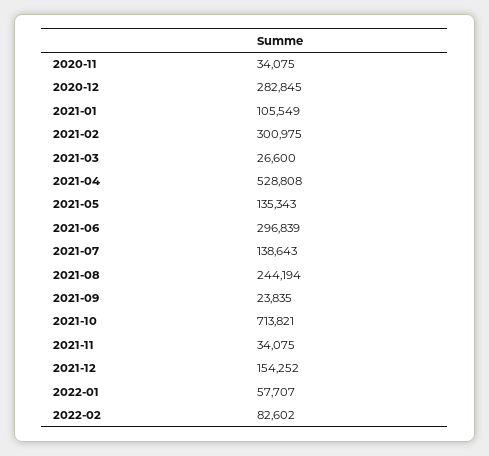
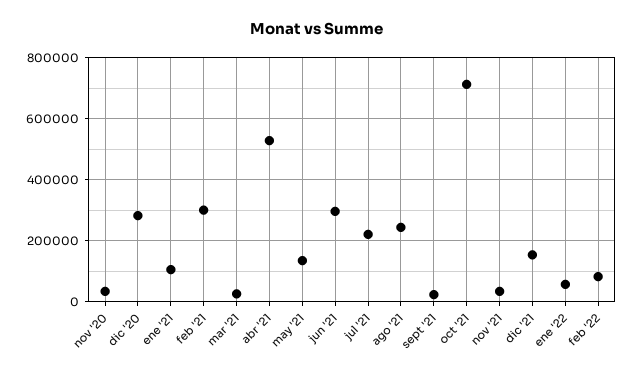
2021-07: 138643 -> 220000

